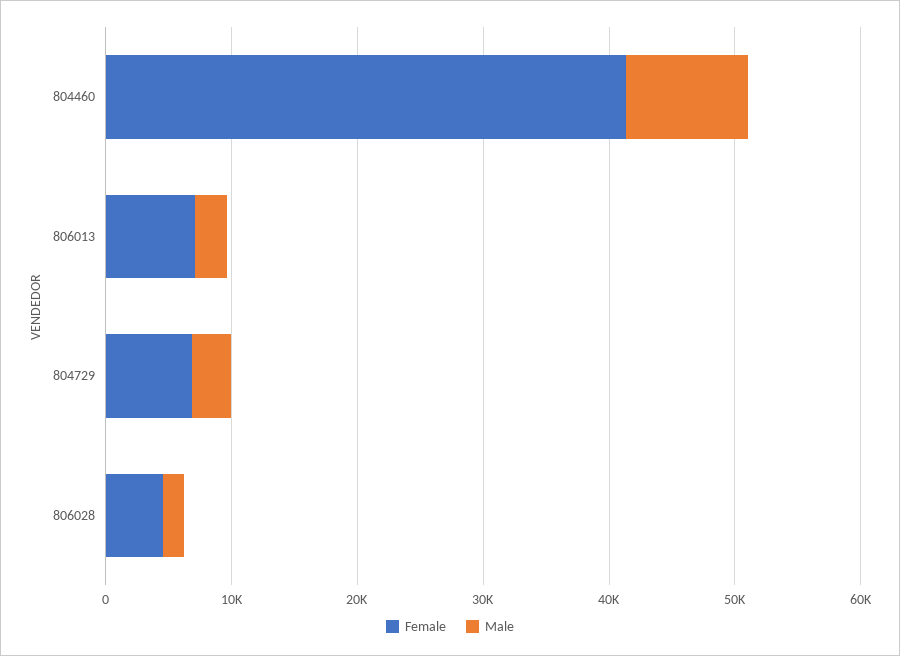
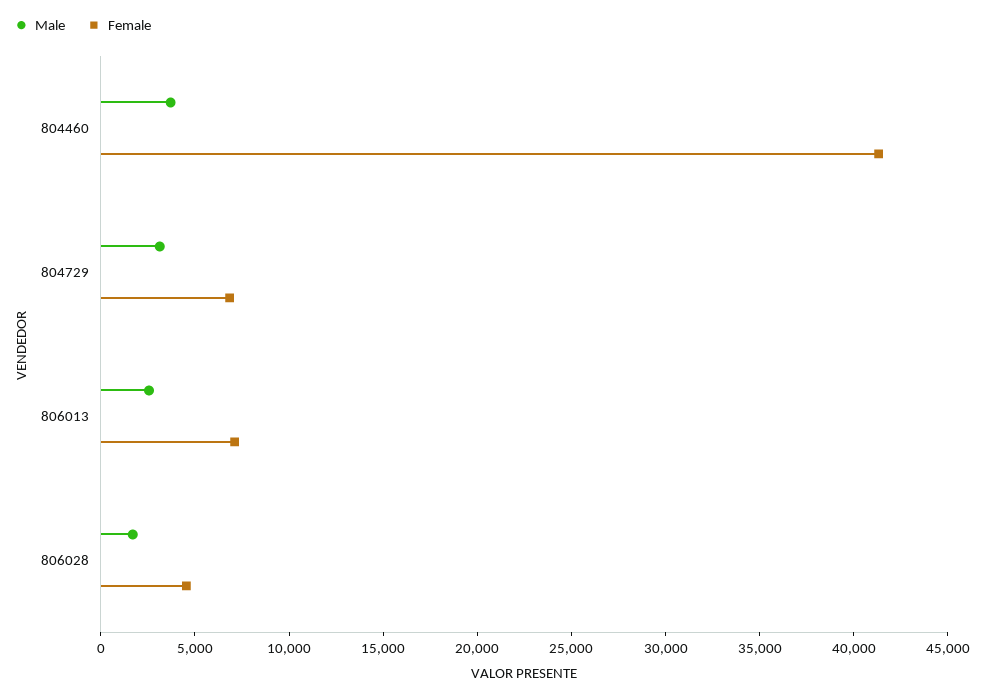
Male, 804460: 10000 -> 4000

